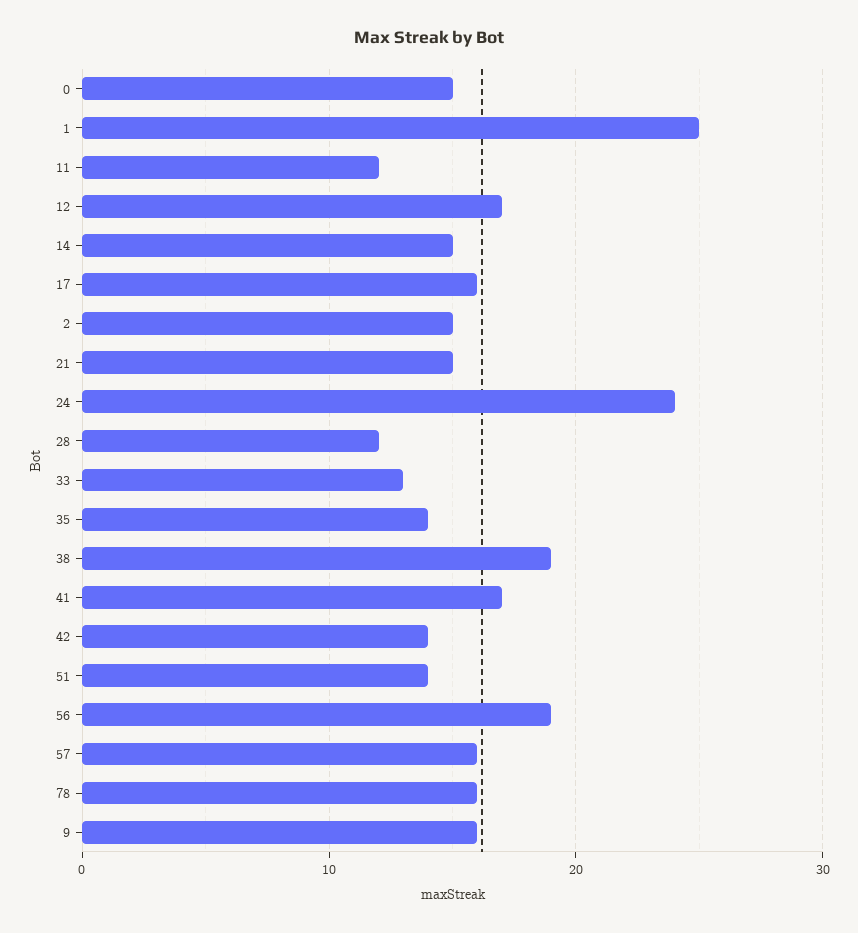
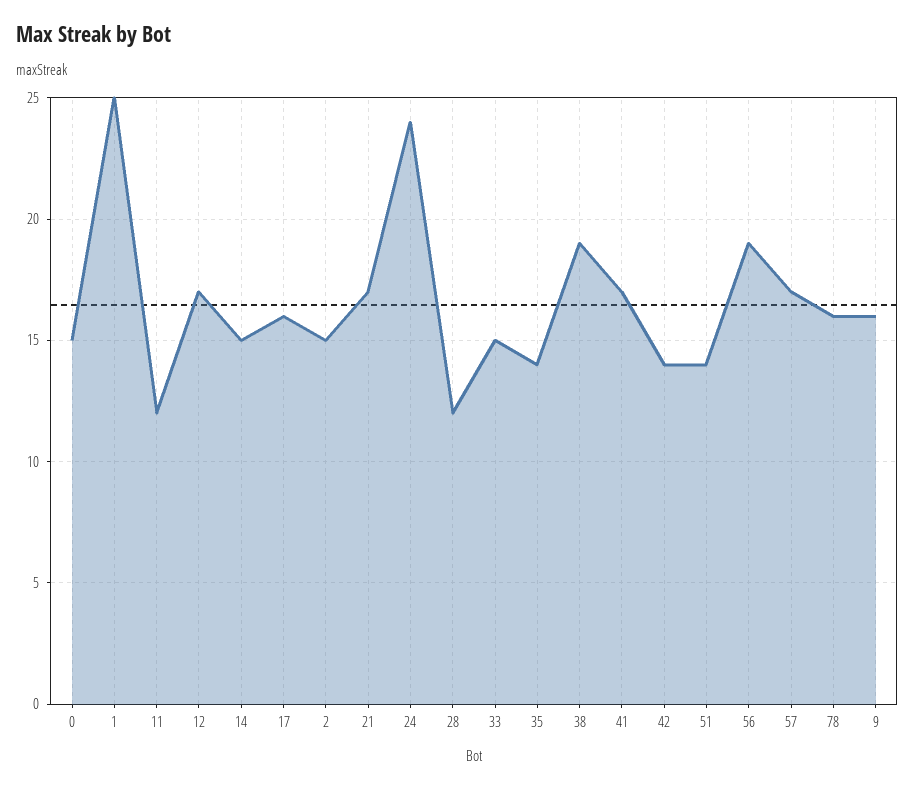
21: 15 -> 17
33: 13 -> 15
57: 16 -> 17

